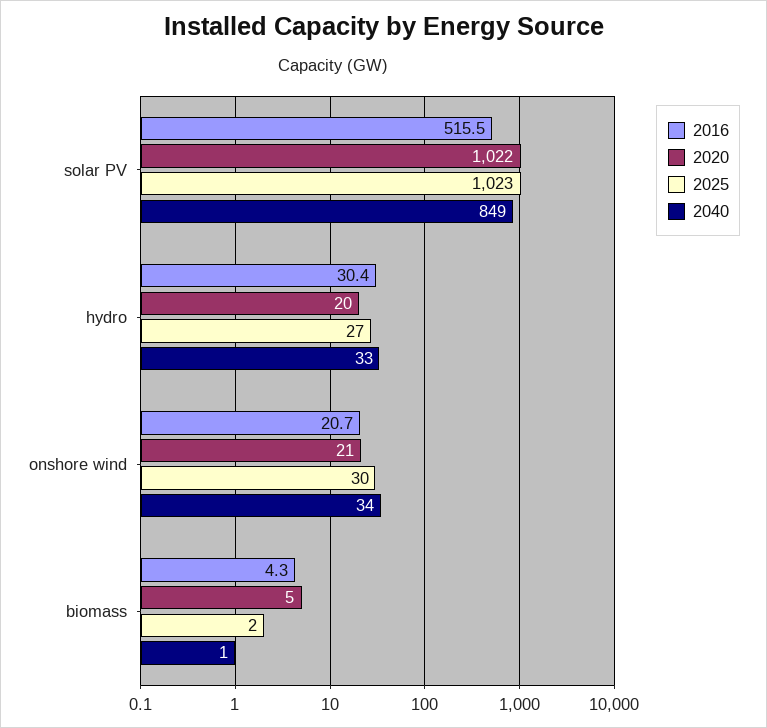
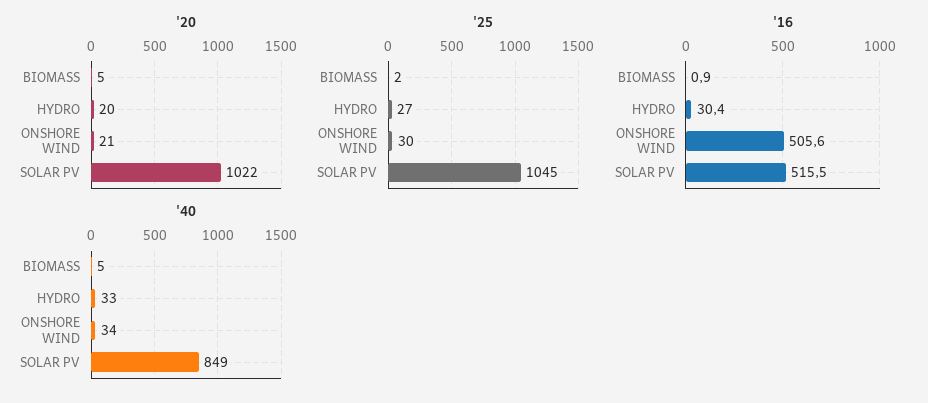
2025, solar PV: 1023 -> 1045
2016, onshore wind: 20.7 -> 505.6
2016, biomass: 4.3 -> 0.9
2040, biomass: 1 -> 5

